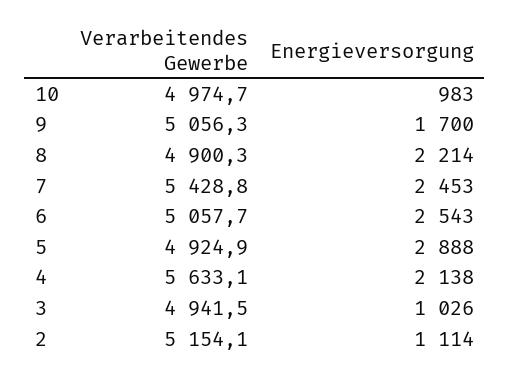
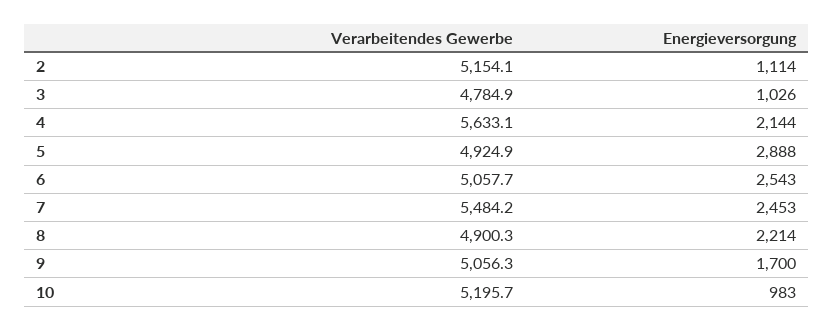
Verarbeitendes Gewerbe, 10: 4974.7 -> 5195.7
Verarbeitendes Gewerbe, 7: 5428.8 -> 5484.2
Energieversorgung, 4: 2138 -> 2144
Verarbeitendes Gewerbe, 3: 4941.5 -> 4784.9

